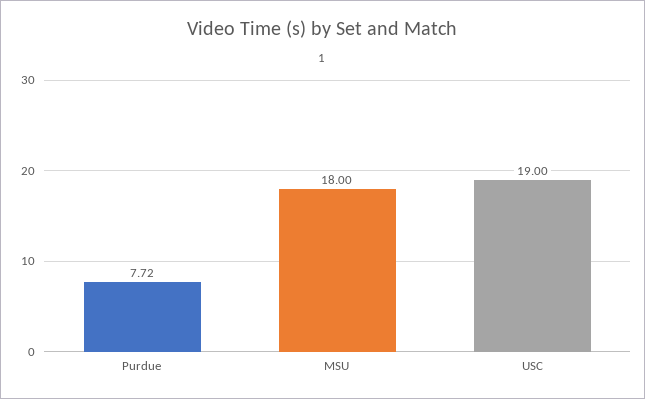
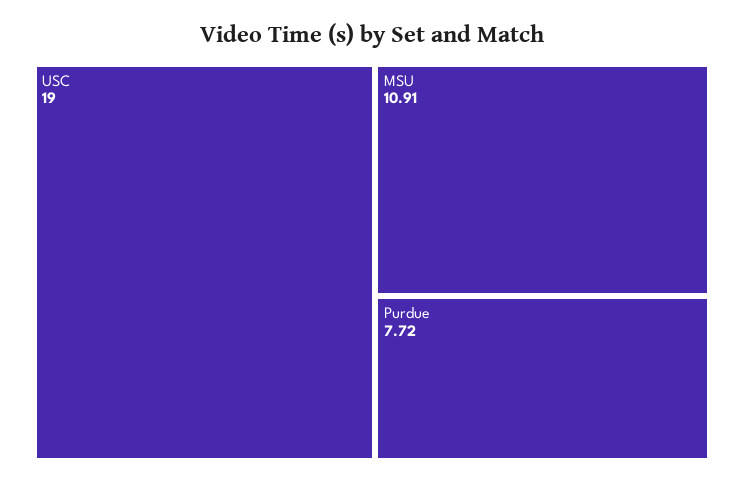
MSU: 18 -> 10.91

